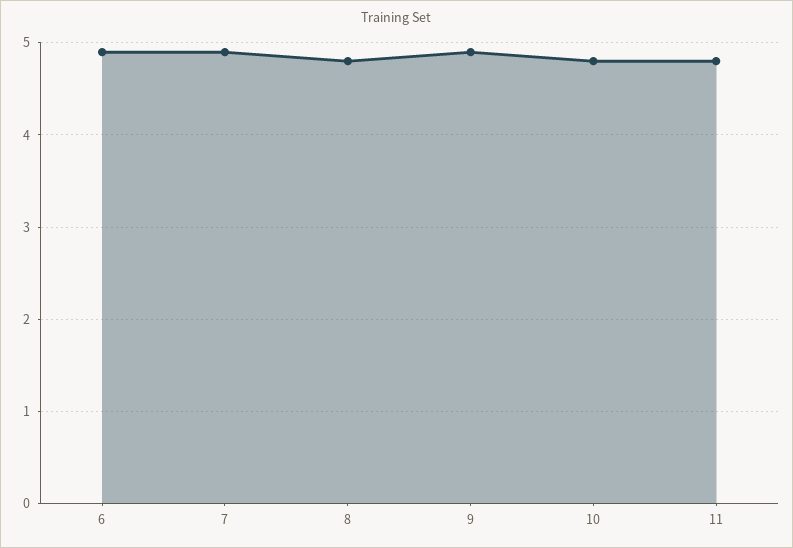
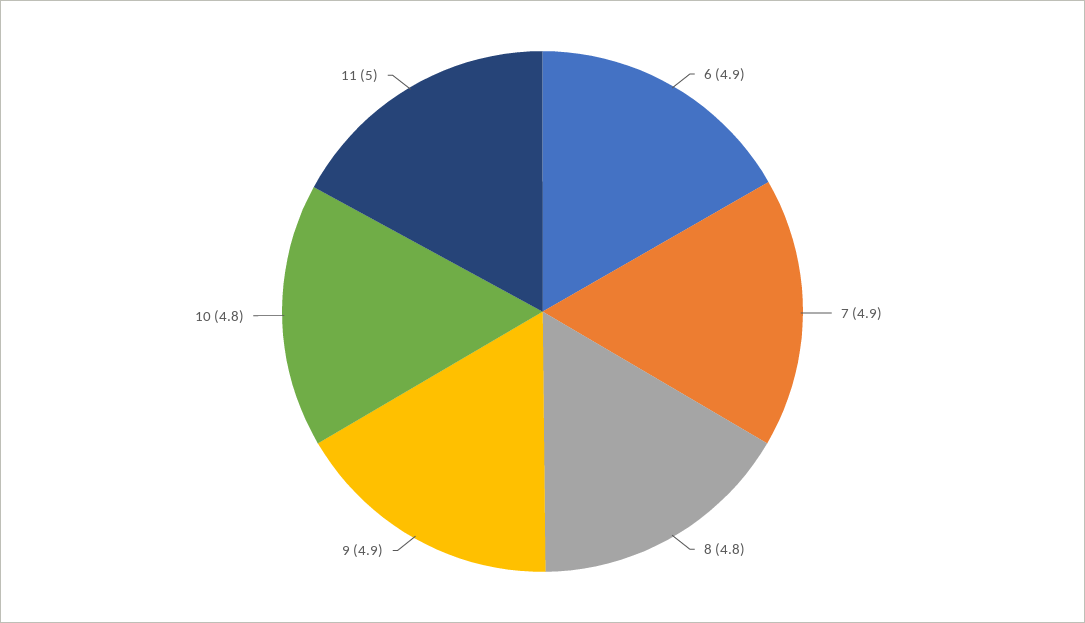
11: 4.8 -> 5

